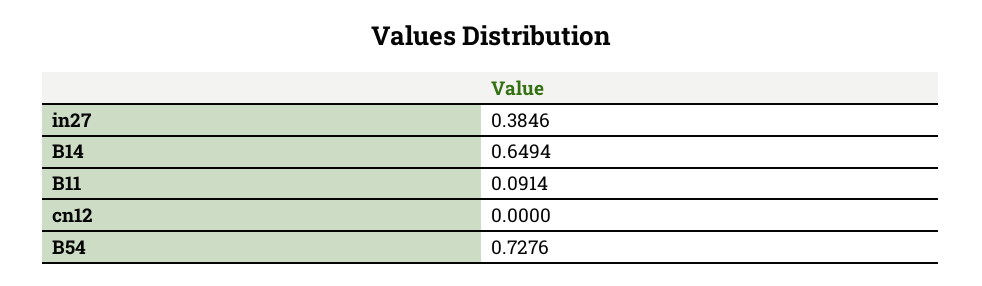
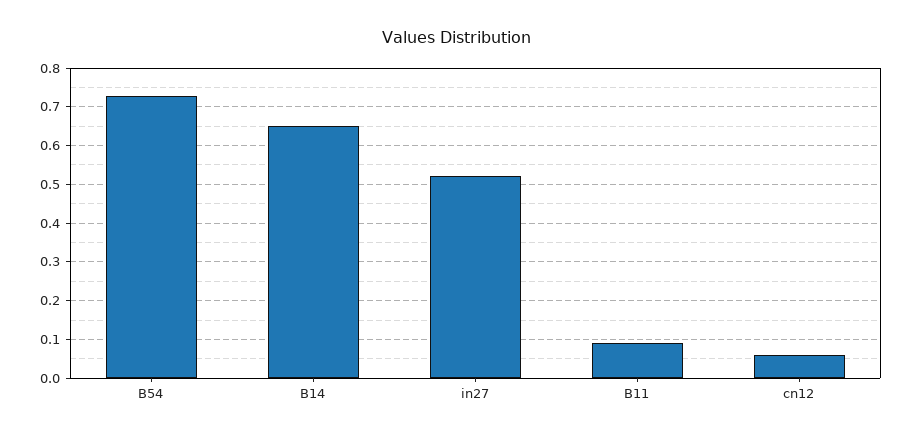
in27: 0.3846 -> 0.52
cn12: 0 -> 0.06

